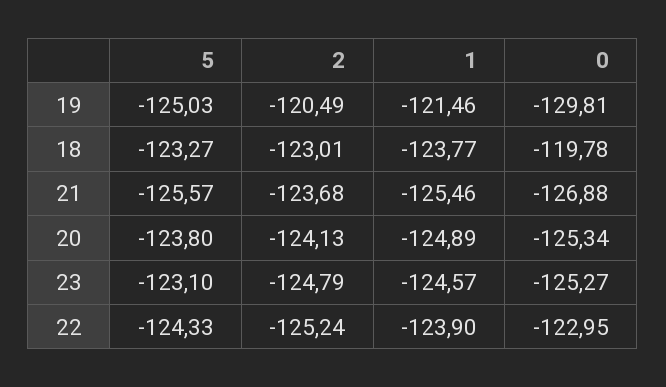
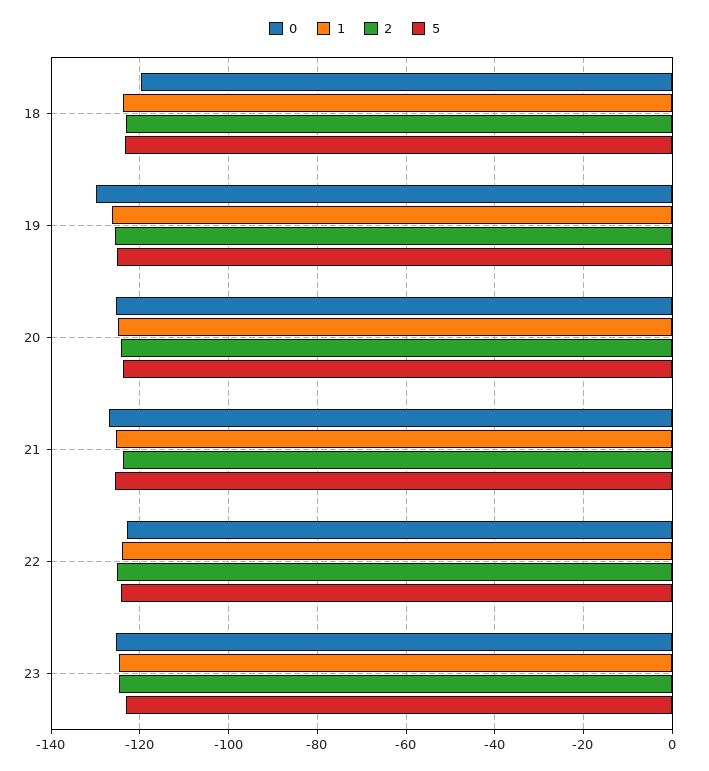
2, 19: -120.49 -> -126
1, 19: -121.46 -> -126

